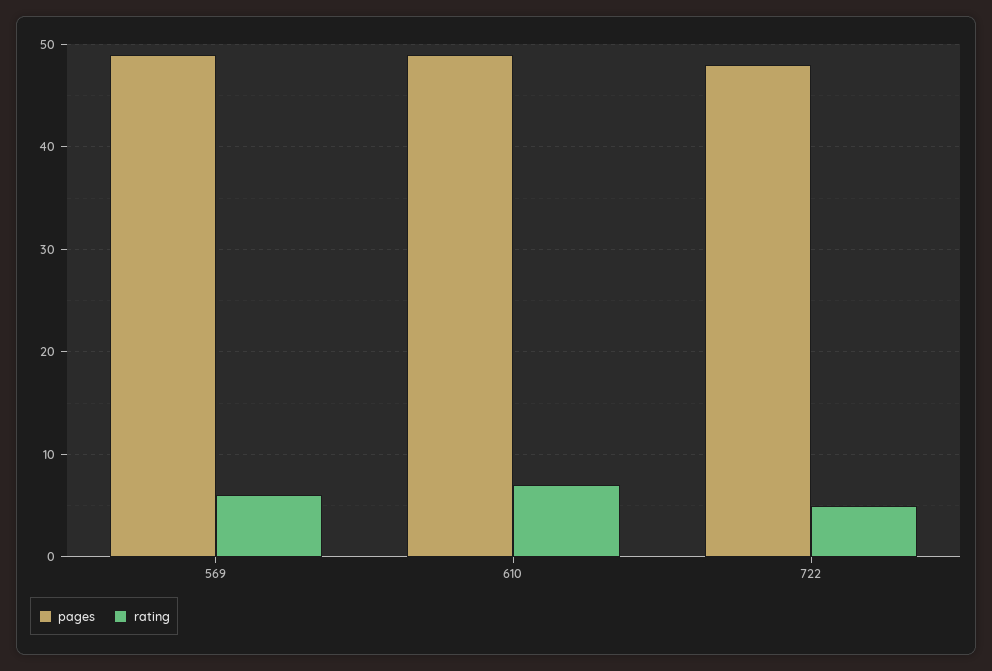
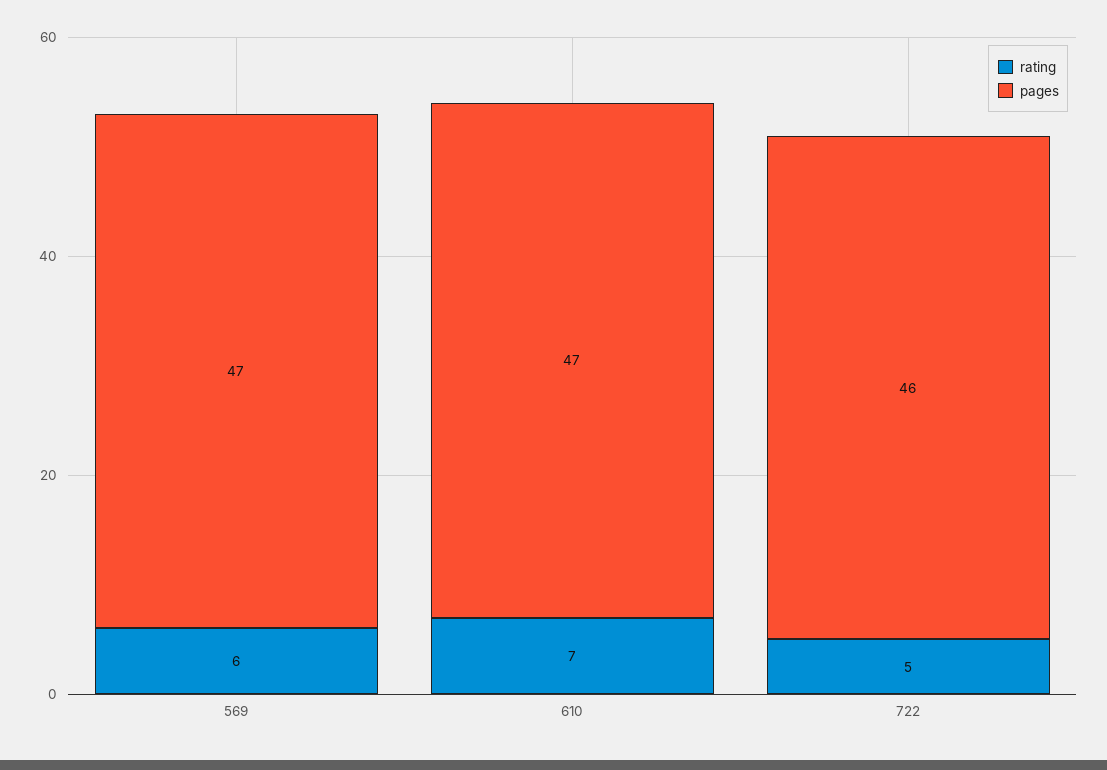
pages, 569: 49 -> 47
pages, 610: 49 -> 47
pages, 722: 48 -> 46

